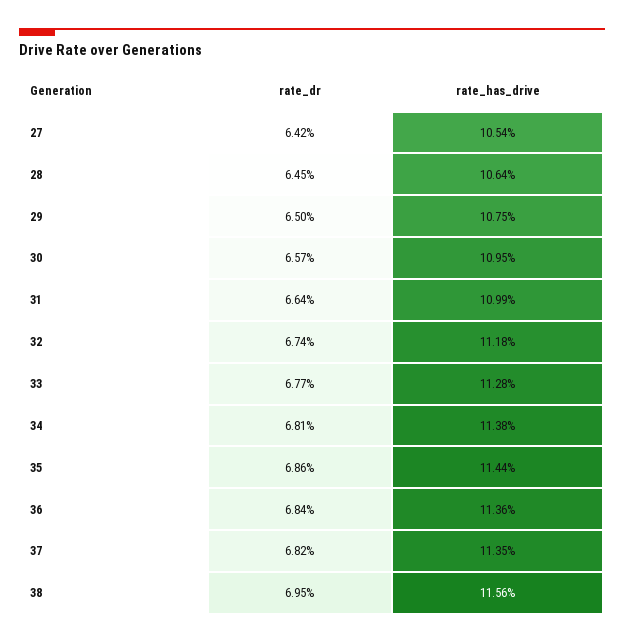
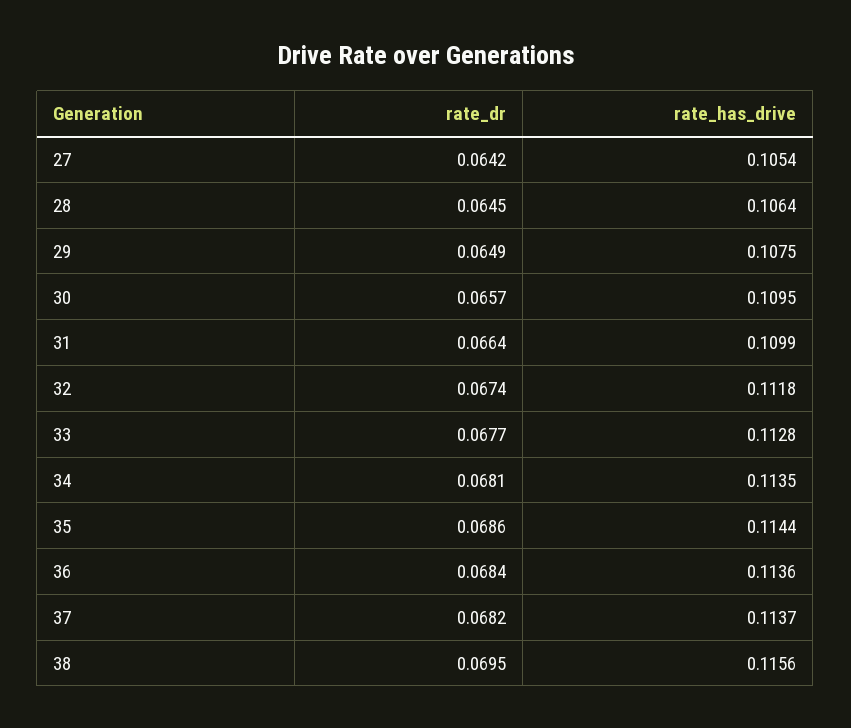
rate_dr, 29: 0.065 -> 0.0649
rate_has_drive, 34: 0.1138 -> 0.1135
rate_has_drive, 37: 0.1135 -> 0.1137

